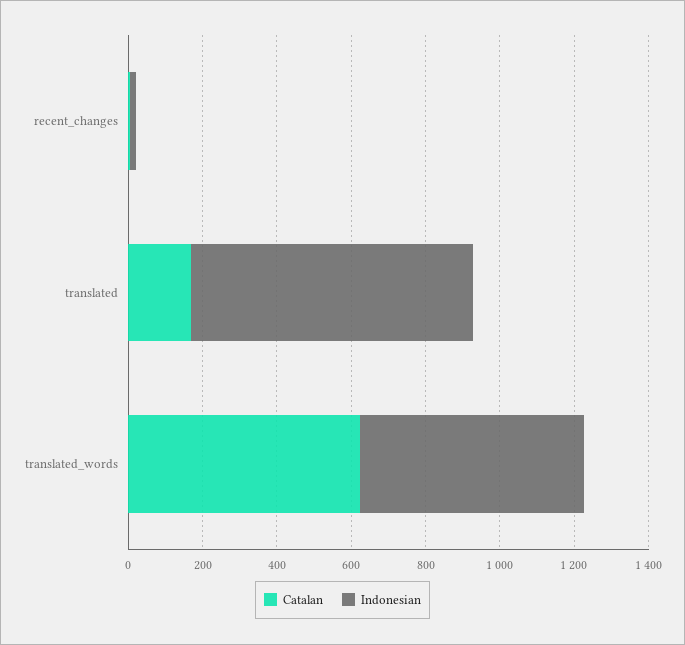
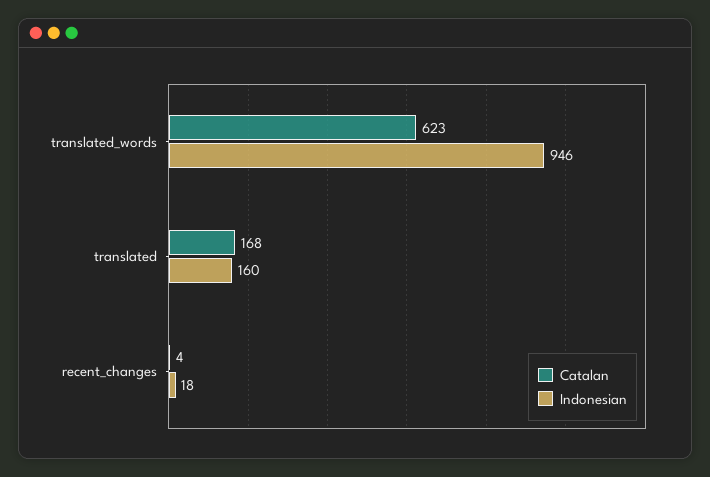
Indonesian, translated: 750 -> 160
Indonesian, translated_words: 600 -> 946

